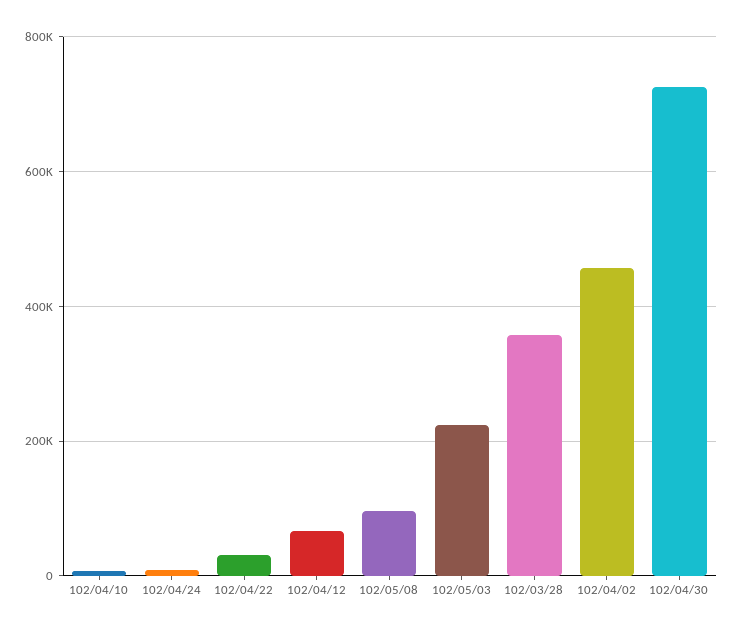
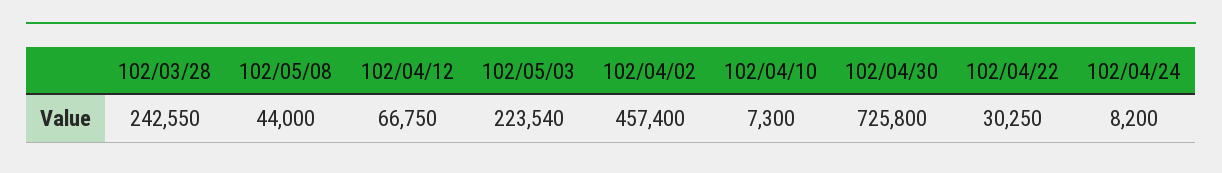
102/05/08: 100000 -> 44000
102/03/28: 360000 -> 242550

